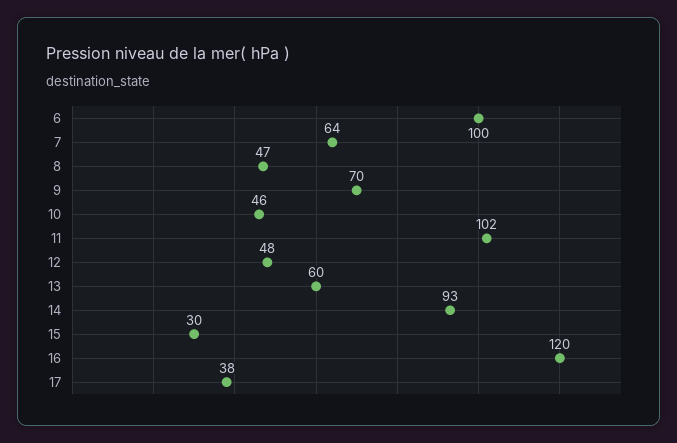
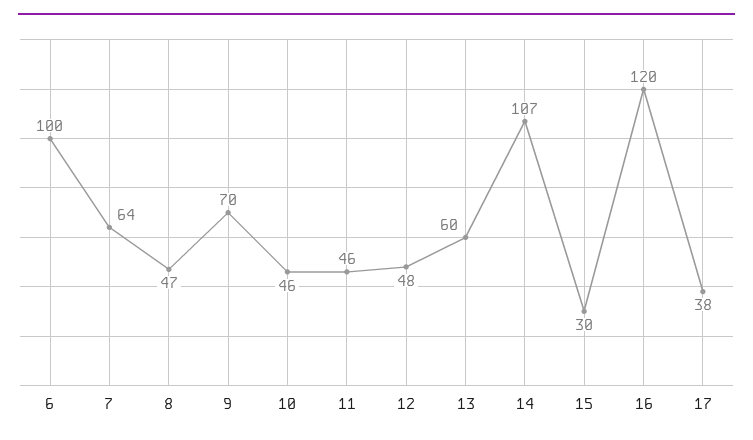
11: 102 -> 46
14: 93 -> 107

